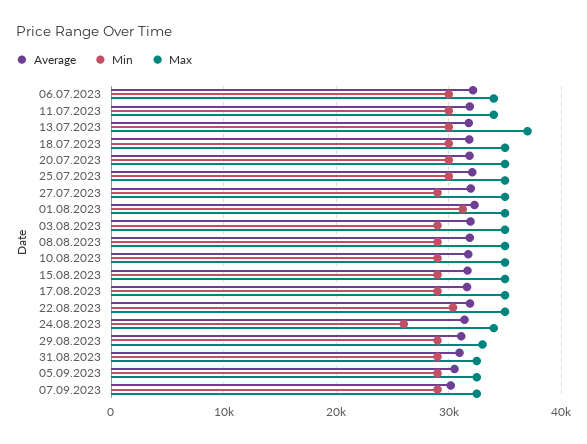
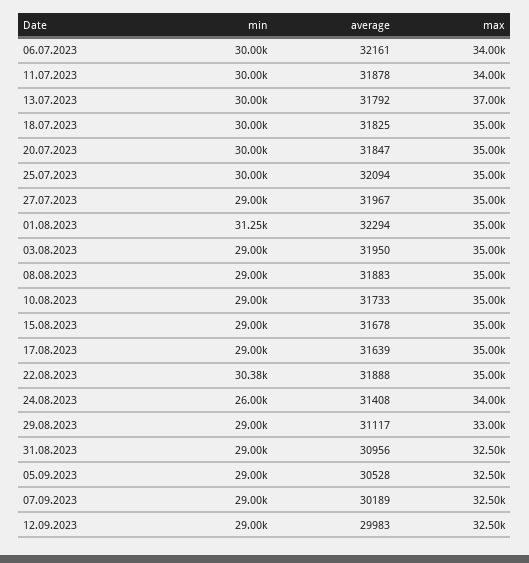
Min, 12.09.2023: none -> 29000
Average, 12.09.2023: none -> 29983
Max, 12.09.2023: none -> 32500

